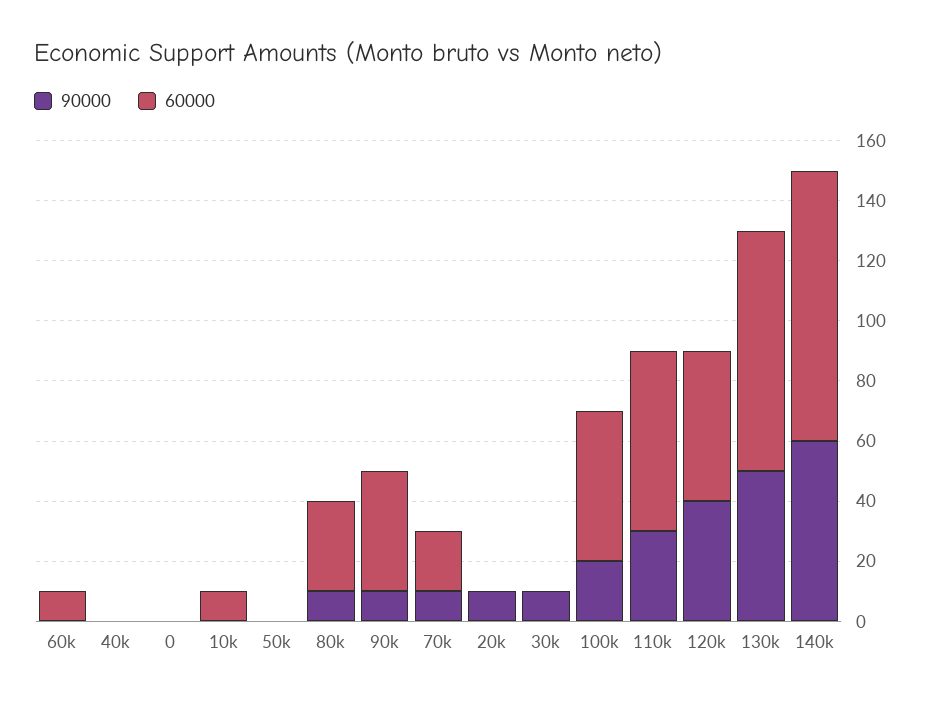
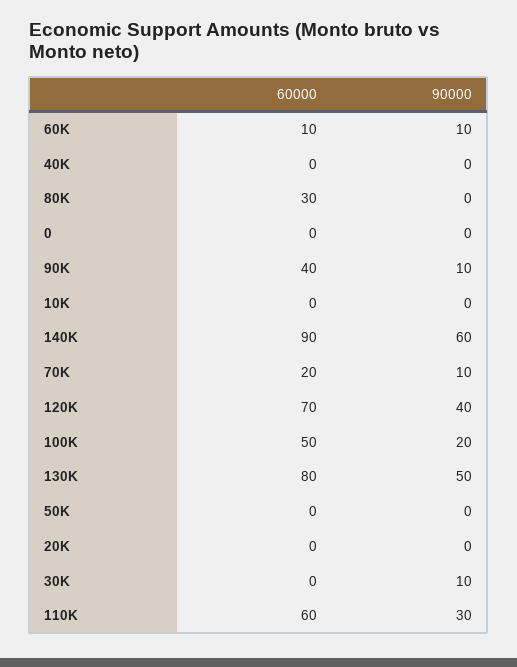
90000, 60k: 0 -> 10
60000, 10k: 10 -> 0
90000, 80k: 10 -> 0
90000, 20k: 10 -> 0
60000, 120k: 50 -> 70

